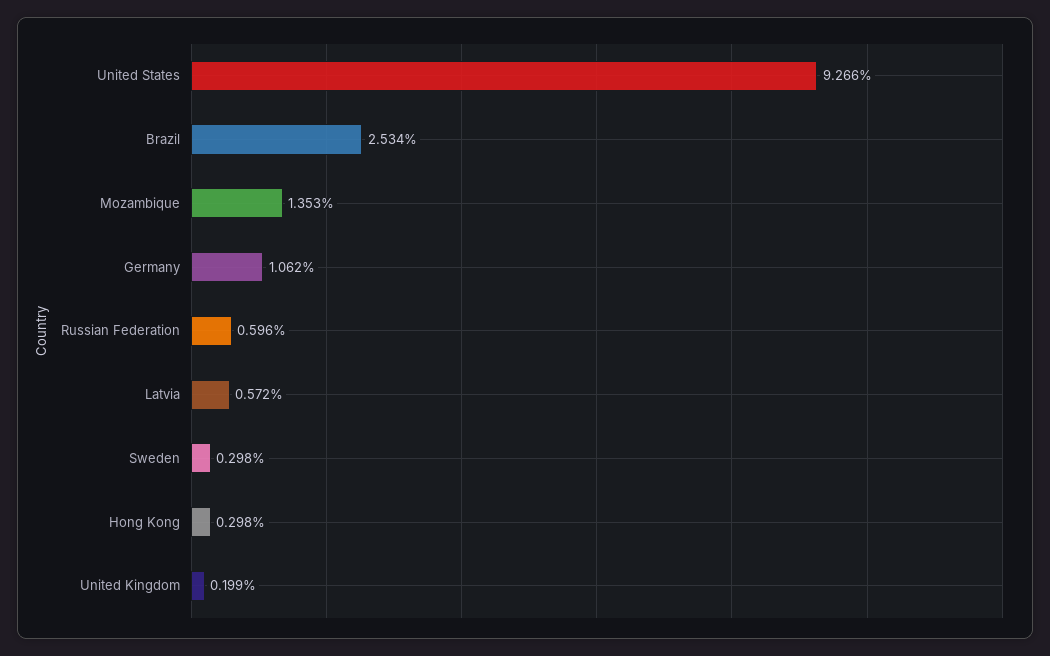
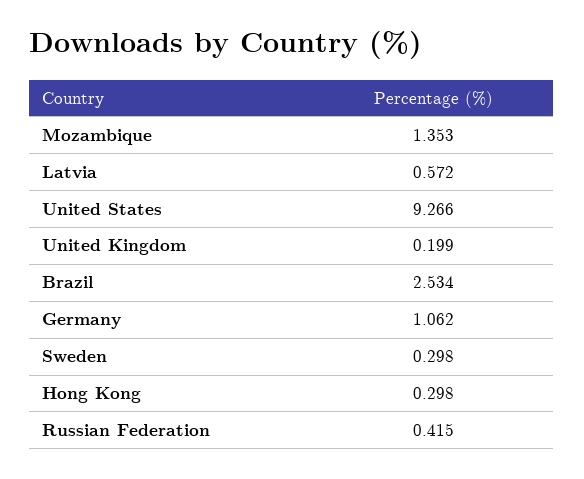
Russian Federation: 0.596 -> 0.415

